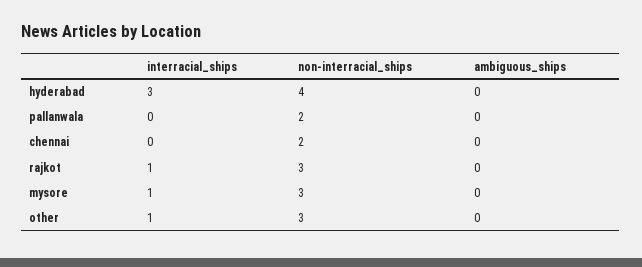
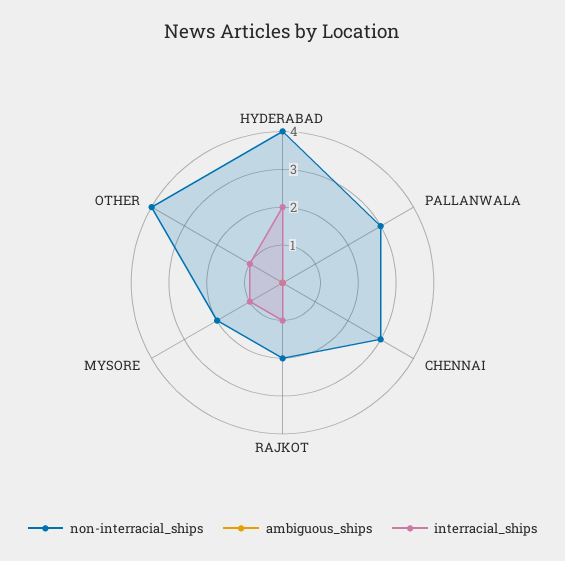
interracial_ships, hyderabad: 3 -> 2
non-interracial_ships, pallanwala: 2 -> 3
non-interracial_ships, chennai: 2 -> 3
non-interracial_ships, rajkot: 3 -> 2
non-interracial_ships, mysore: 3 -> 2
non-interracial_ships, other: 3 -> 4

